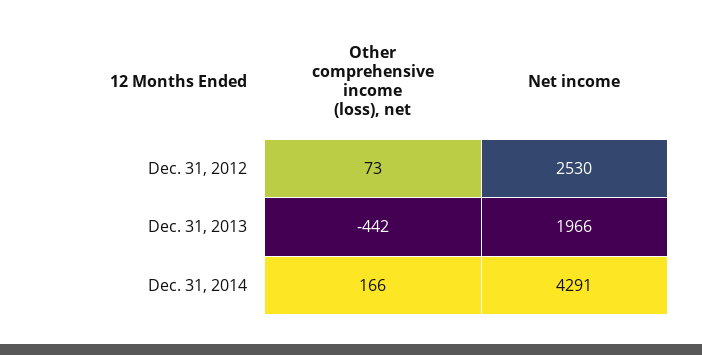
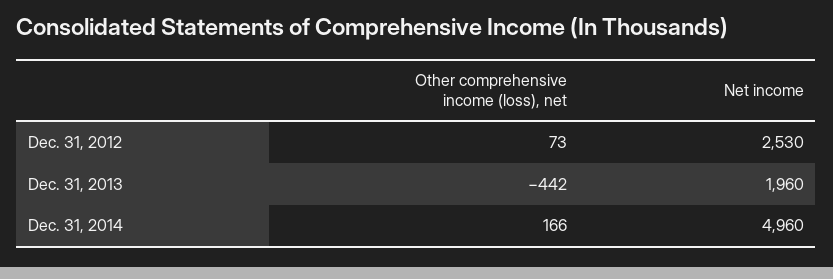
Net income, Dec. 31, 2013: 1966 -> 1960
Net income, Dec. 31, 2014: 4291 -> 4960

